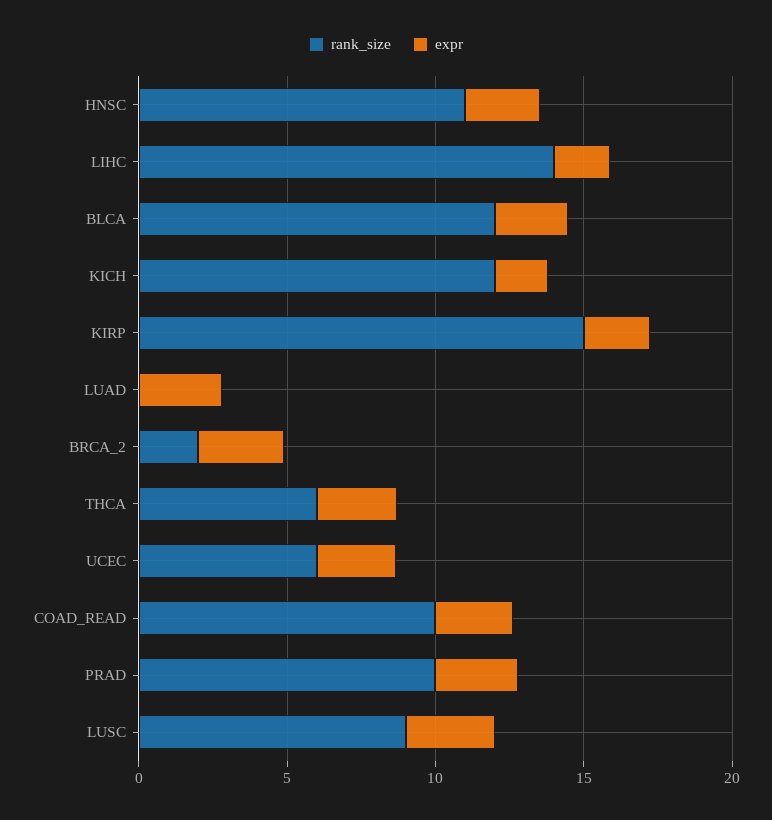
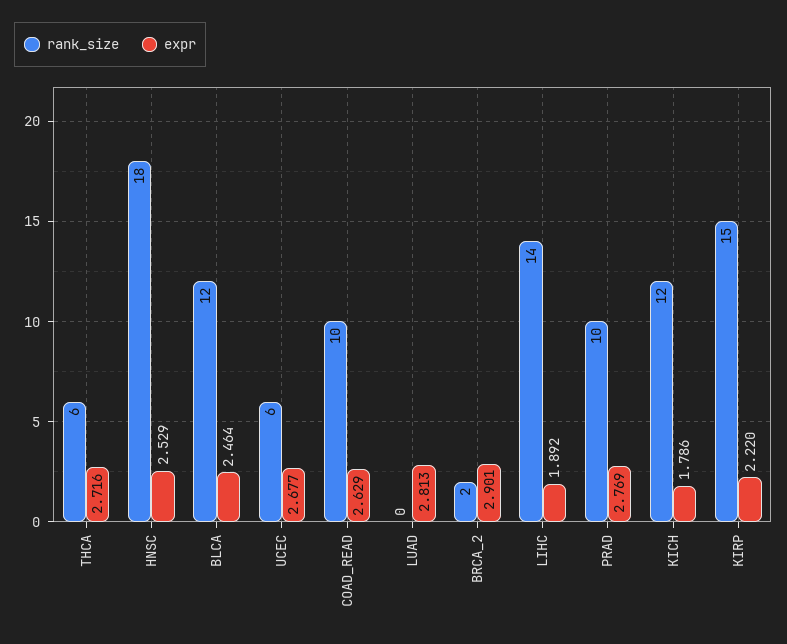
rank_size, HNSC: 11 -> 18
rank_size, LUSC: 9 -> none
expr, LUSC: 3 -> none

